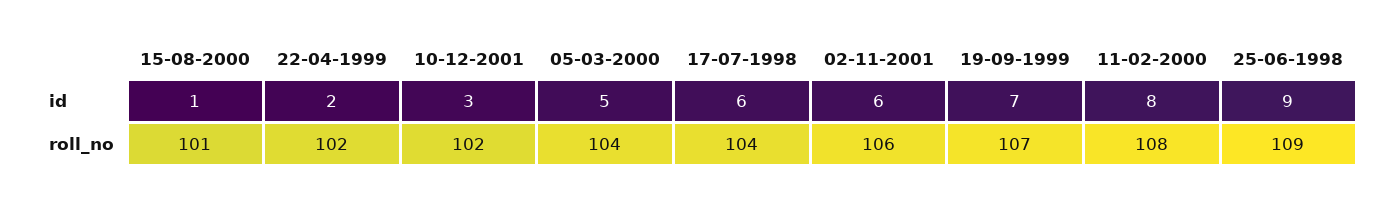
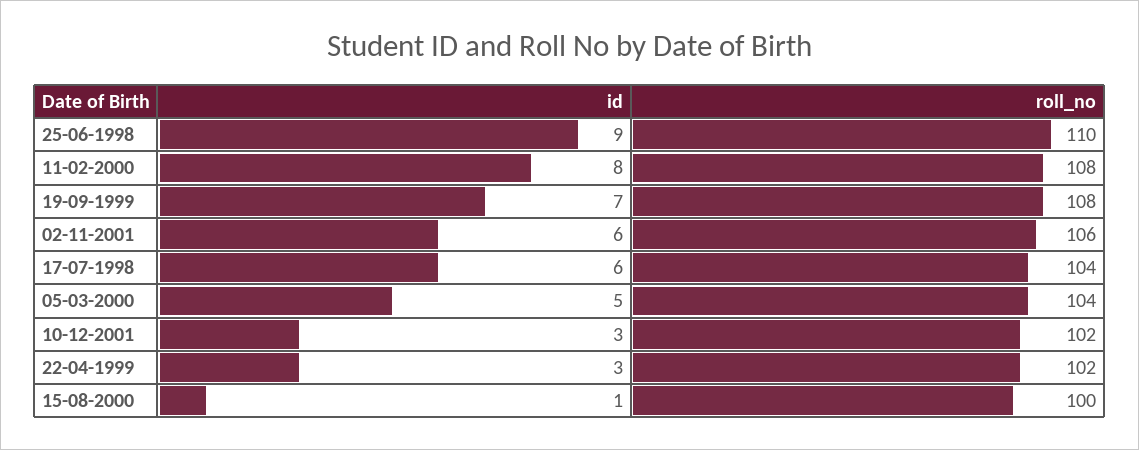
22-04-1999, id: 2 -> 3
15-08-2000, roll_no: 101 -> 100
19-09-1999, roll_no: 107 -> 108
25-06-1998, roll_no: 109 -> 110

